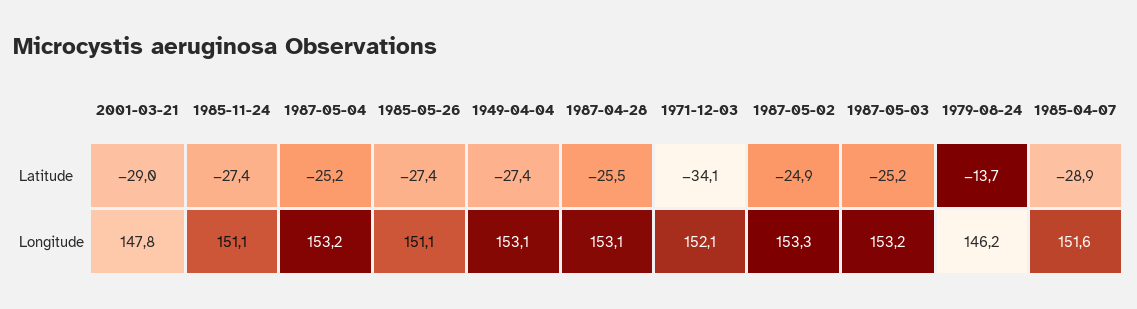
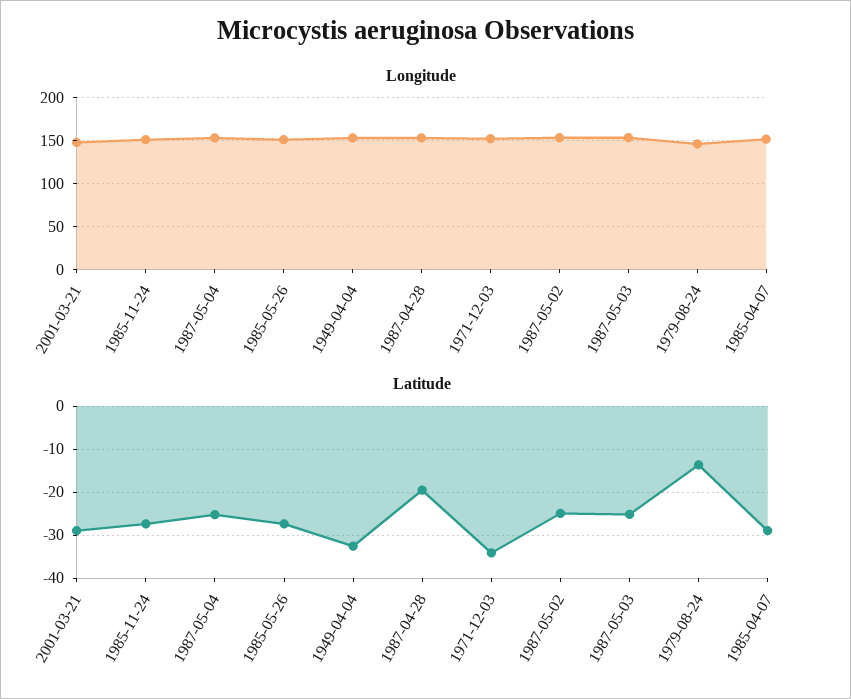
Latitude, 1949-04-04: -27.4 -> -32
Latitude, 1987-04-28: -25.5 -> -20

